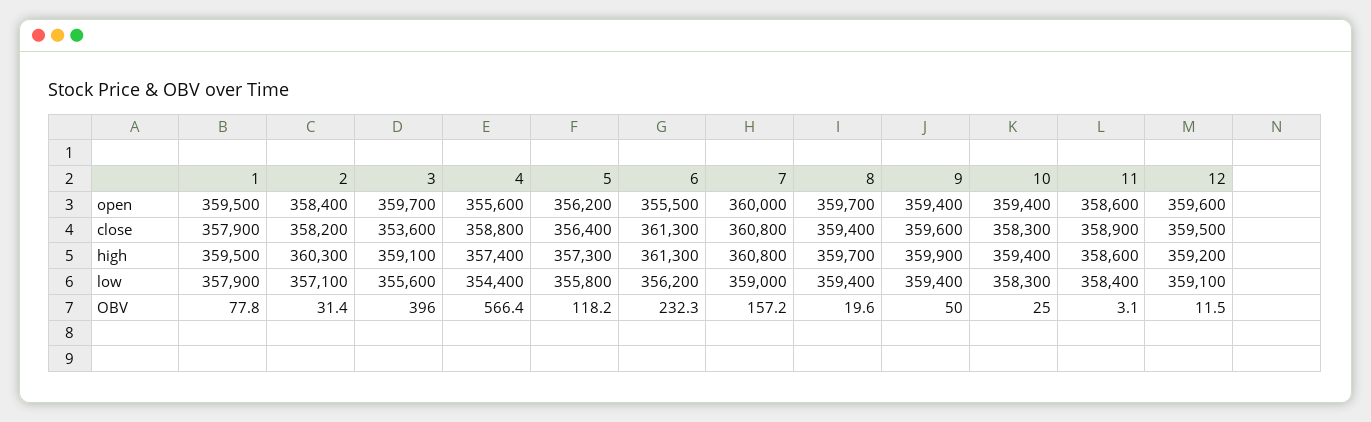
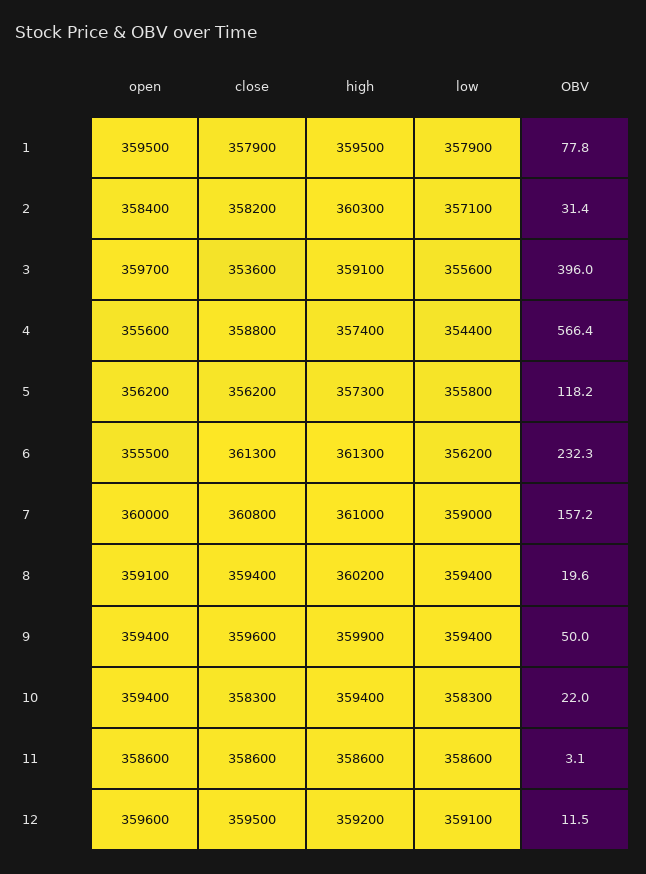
8, open: 359700 -> 359100
5, close: 356400 -> 356200
11, close: 358900 -> 358600
7, high: 360800 -> 361000
8, high: 359700 -> 360200
11, low: 358400 -> 358600
10, OBV: 25 -> 22

